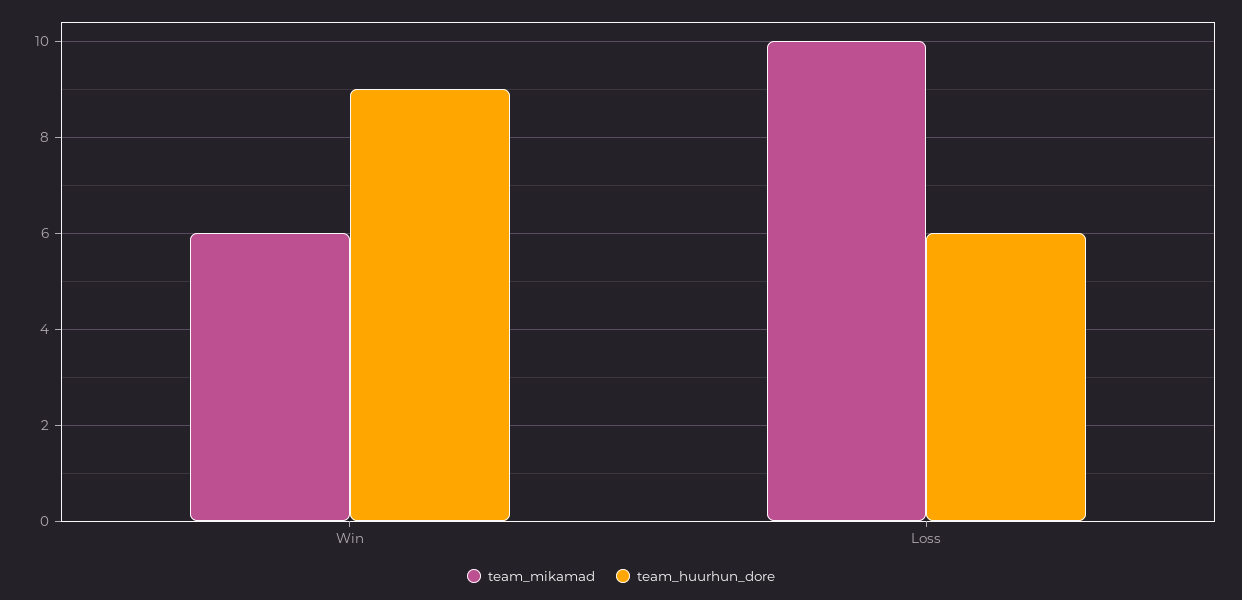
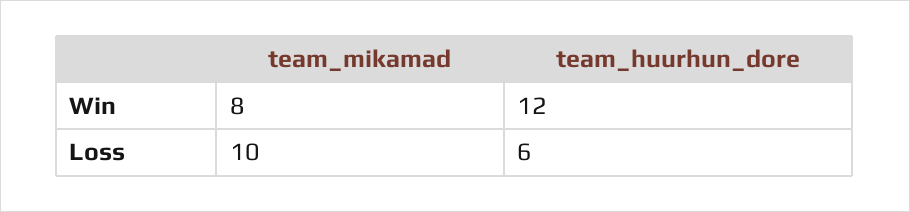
team_mikamad, Win: 6 -> 8
team_huurhun_dore, Win: 9 -> 12

